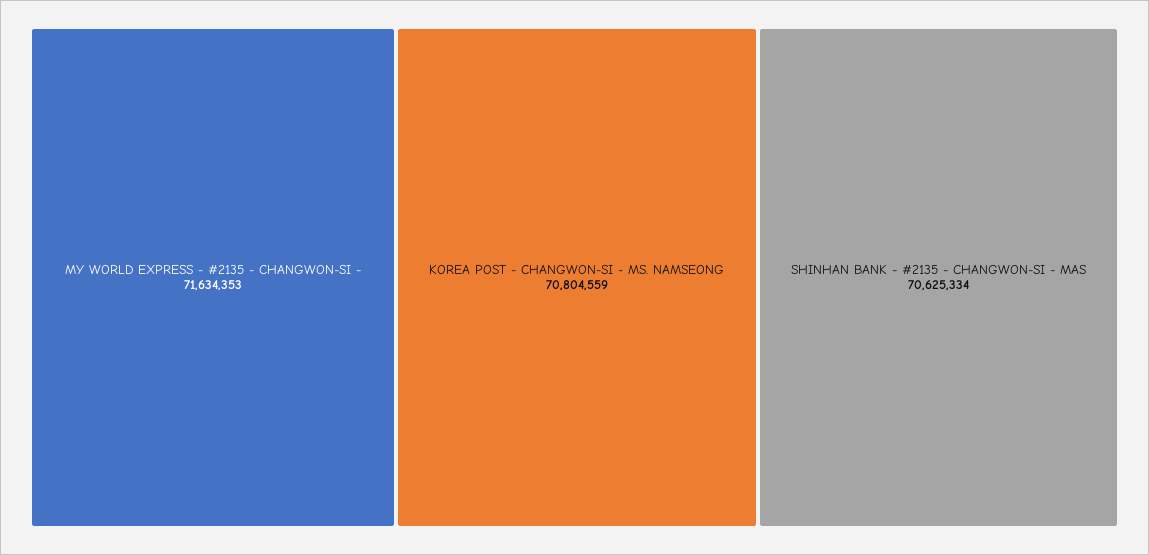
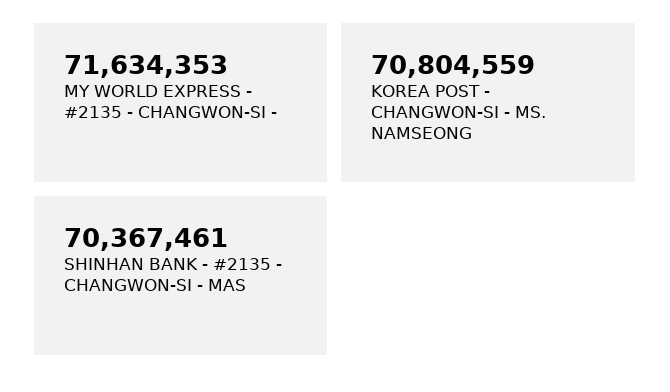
SHINHAN BANK - #2135 - CHANGWON-SI - MAS: 70625334 -> 70367461

